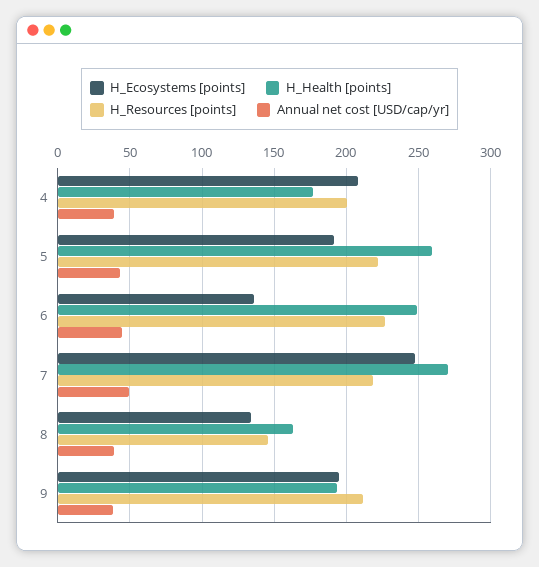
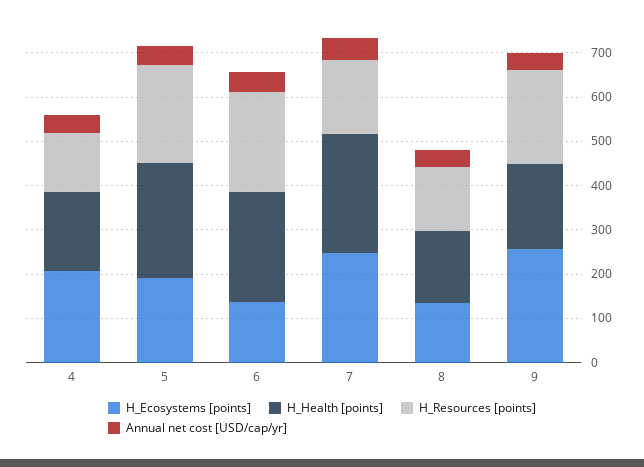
H_Resources [points], 4: 200 -> 140
H_Resources [points], 7: 220 -> 160
H_Ecosystems [points], 9: 195 -> 260

